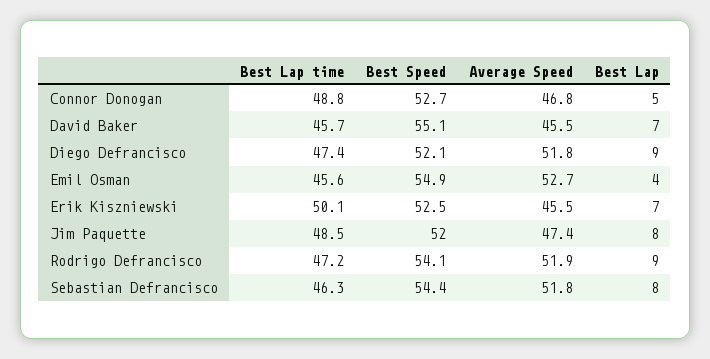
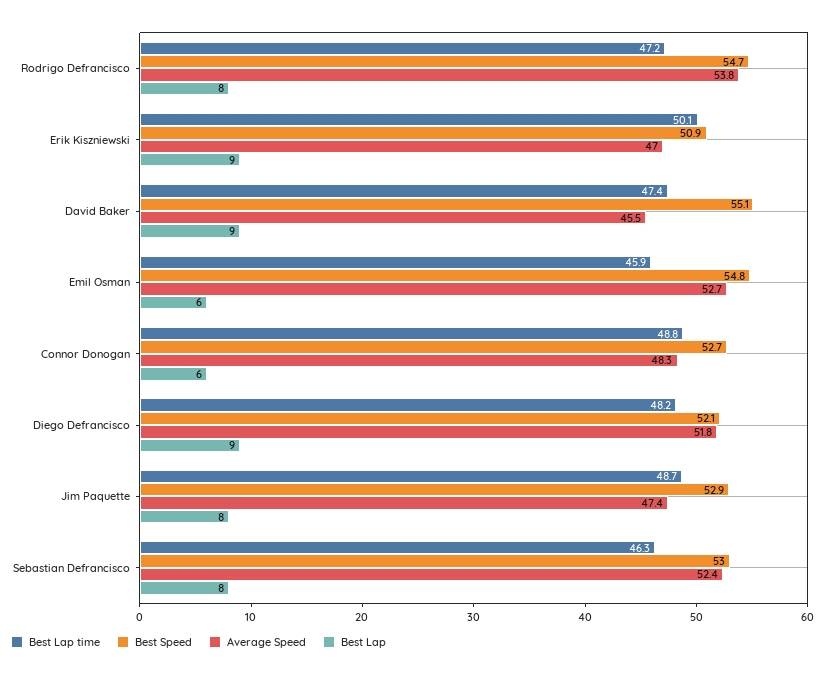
Average Speed, Connor Donogan: 46.8 -> 48.3
Best Lap, Connor Donogan: 5 -> 6
Best Lap time, David Baker: 45.7 -> 47.4
Best Lap, David Baker: 7 -> 9
Best Lap time, Diego Defrancisco: 47.4 -> 48.2
Best Lap time, Emil Osman: 45.6 -> 45.9
Best Speed, Emil Osman: 54.9 -> 54.8
Best Lap, Emil Osman: 4 -> 6
Best Speed, Erik Kiszniewski: 52.5 -> 50.9
Average Speed, Erik Kiszniewski: 45.5 -> 47
Best Lap, Erik Kiszniewski: 7 -> 9
Best Lap time, Jim Paquette: 48.5 -> 48.7
Best Speed, Jim Paquette: 52 -> 52.9
Best Speed, Rodrigo Defrancisco: 54.1 -> 54.7
Average Speed, Rodrigo Defrancisco: 51.9 -> 53.8
Best Lap, Rodrigo Defrancisco: 9 -> 8
Best Speed, Sebastian Defrancisco: 54.4 -> 53
Average Speed, Sebastian Defrancisco: 51.8 -> 52.4

